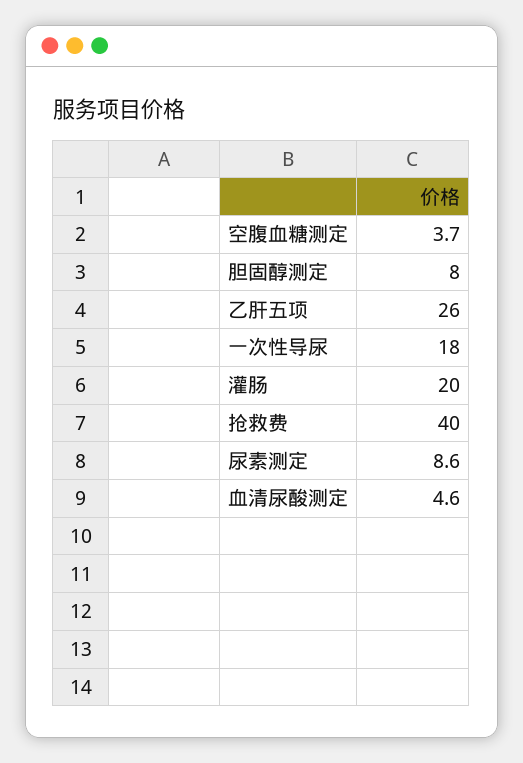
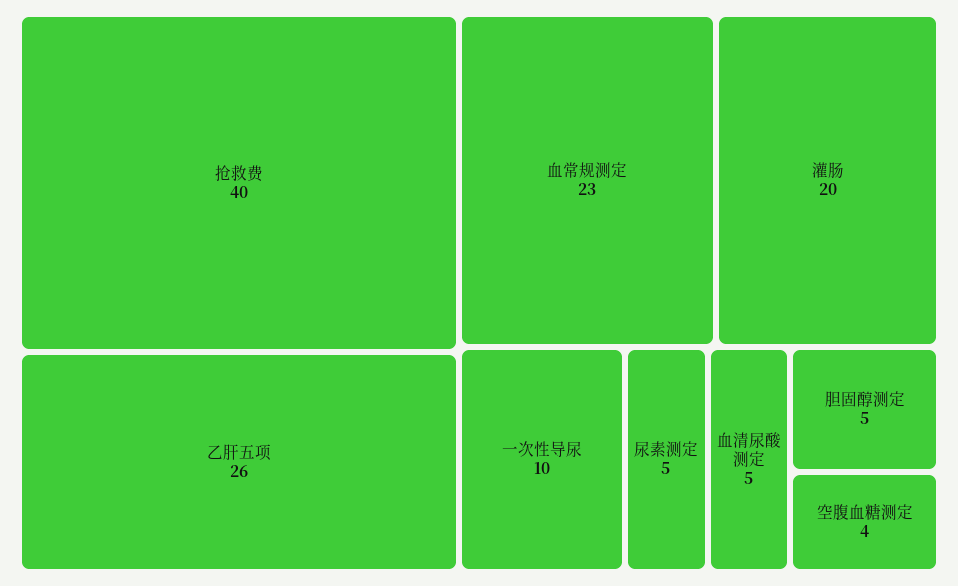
胆固醇测定: 8 -> 5
一次性导尿: 18 -> 10
尿素测定: 8.6 -> 5
血常规测定: none -> 23

